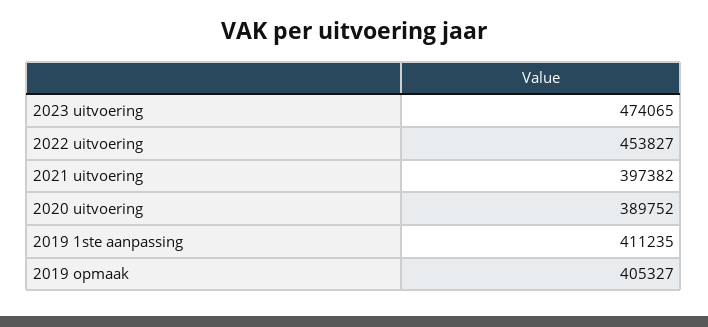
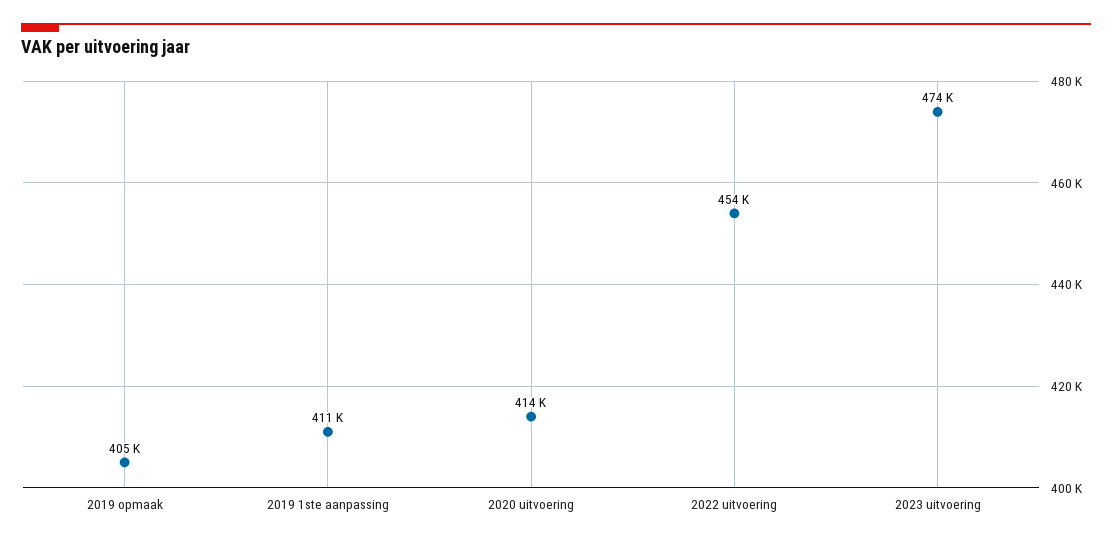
2021 uitvoering: 397382 -> none
2020 uitvoering: 389752 -> 414000

